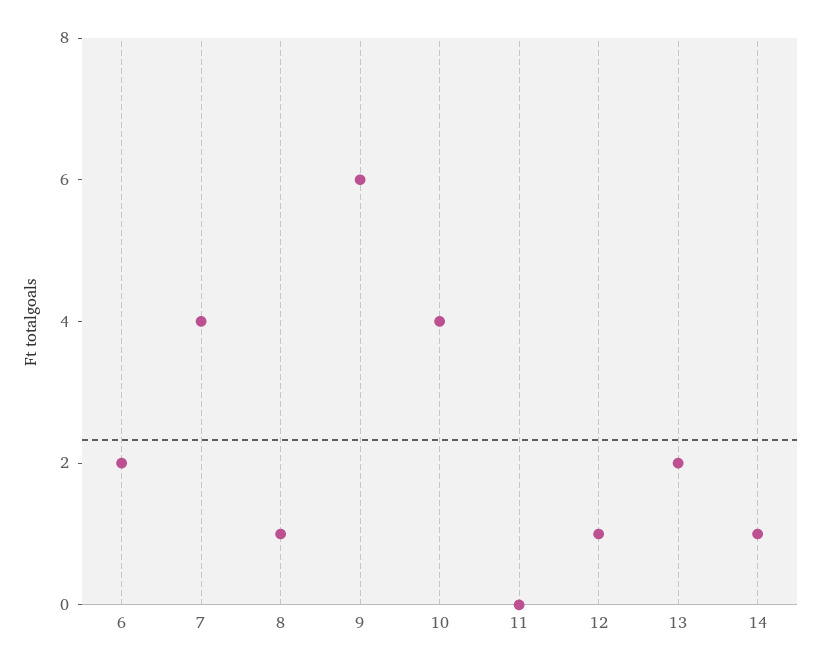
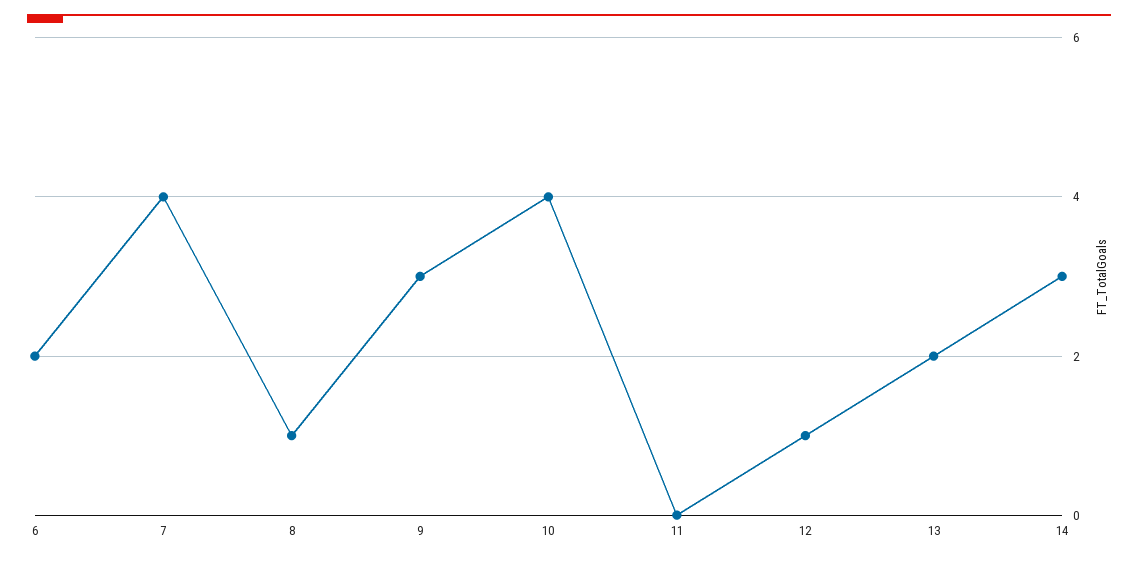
9: 6 -> 3
14: 1 -> 3

